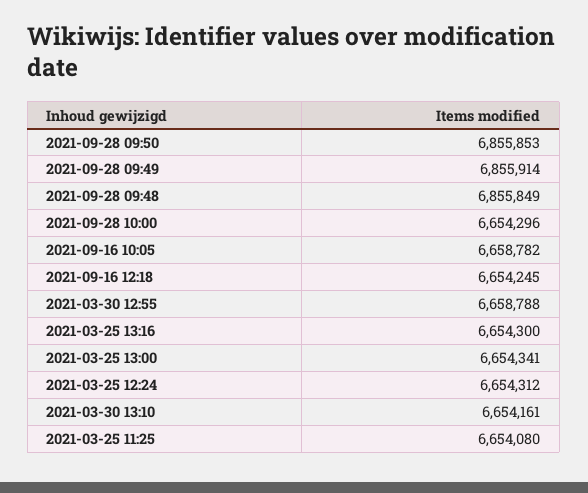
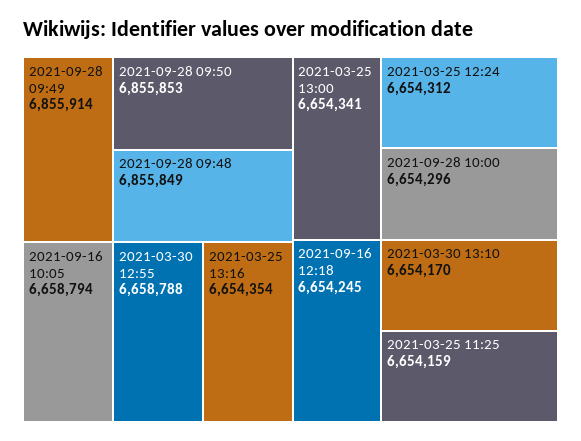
2021-09-16 10:05: 6658782 -> 6658794
2021-03-25 13:16: 6654300 -> 6654354
2021-03-30 13:10: 6654161 -> 6654170
2021-03-25 11:25: 6654080 -> 6654159

